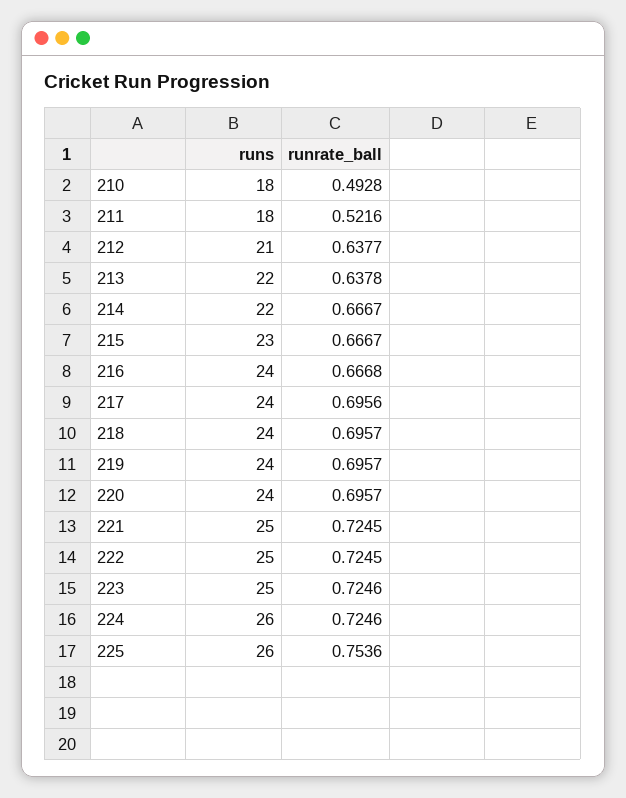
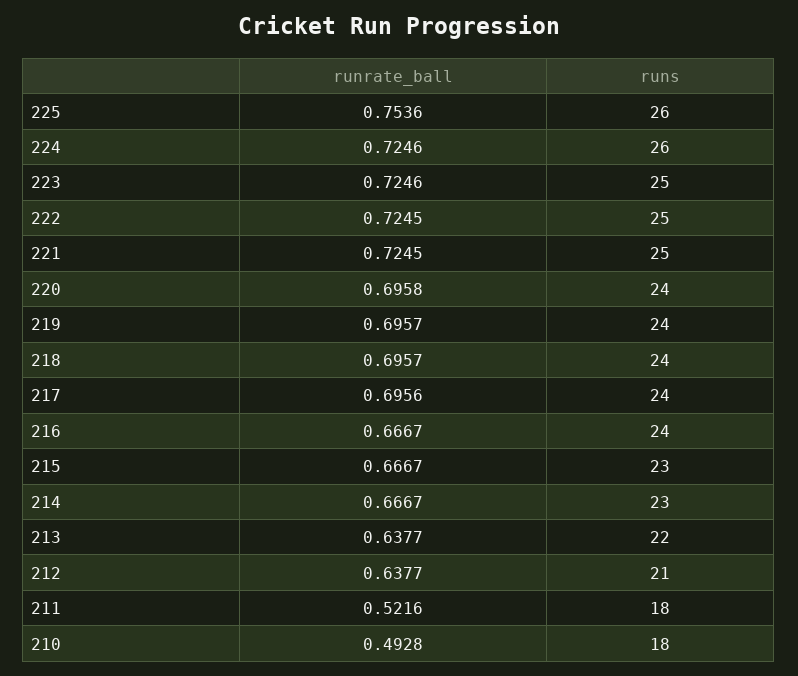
runrate_ball, 213: 0.6378 -> 0.6377
runs, 214: 22 -> 23
runrate_ball, 216: 0.6668 -> 0.6667
runrate_ball, 220: 0.6957 -> 0.6958

